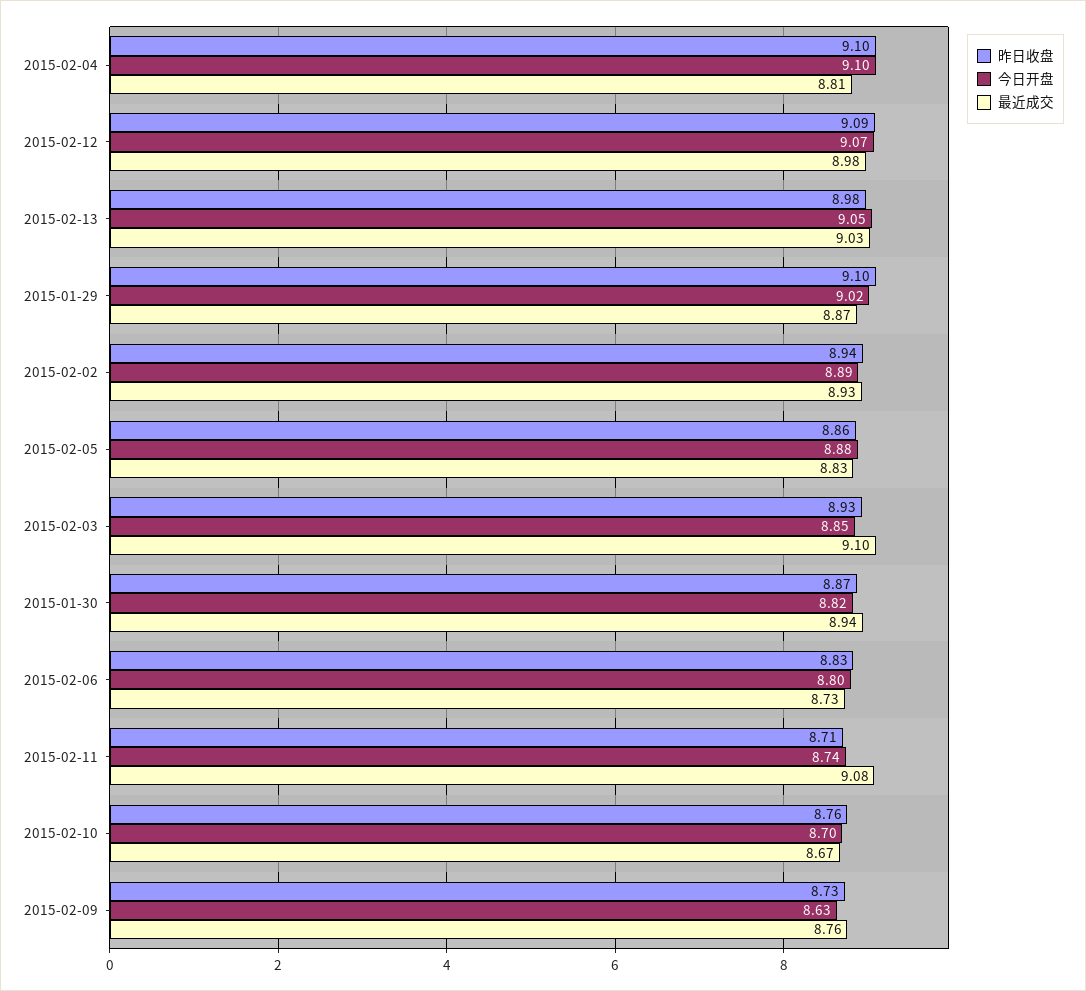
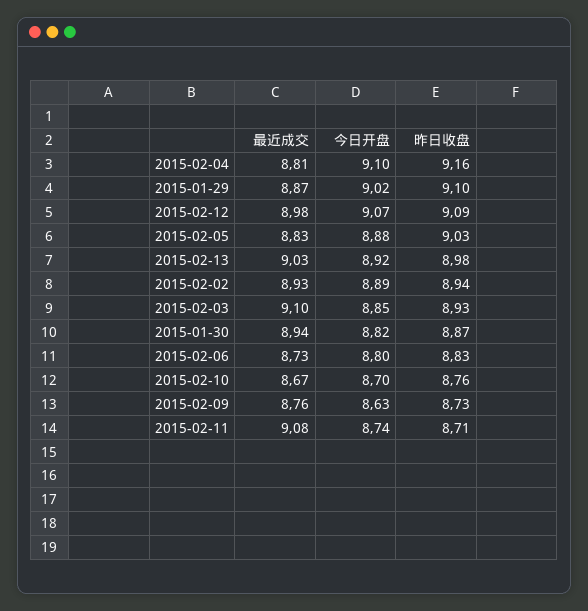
昨日收盘, 2015-02-04: 9.1 -> 9.16
今日开盘, 2015-02-13: 9.05 -> 8.92
昨日收盘, 2015-02-05: 8.86 -> 9.03

